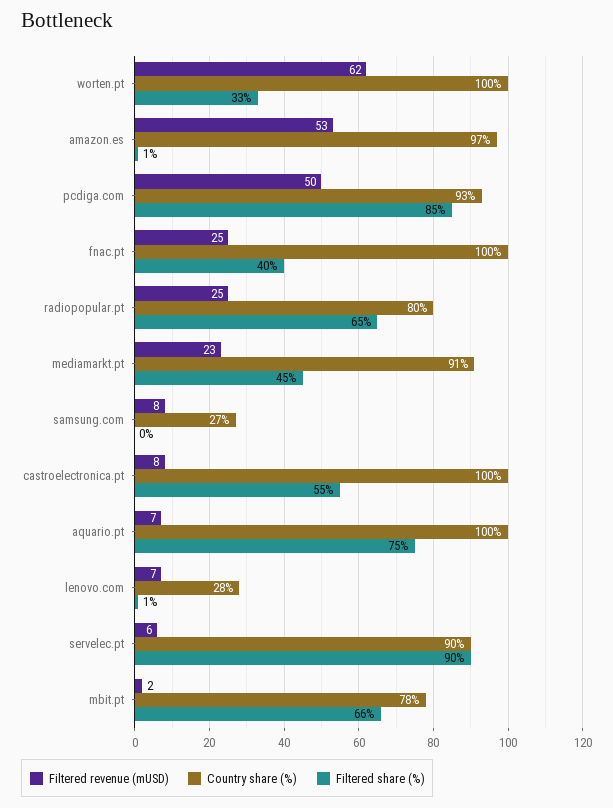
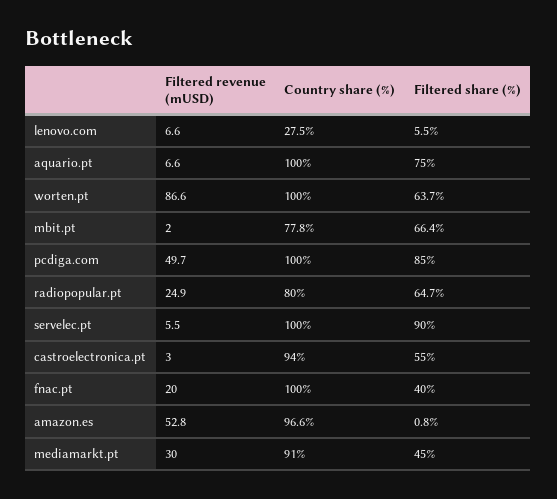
Filtered revenue (mUSD), worten.pt: 62 -> 86.6
Filtered share (%), worten.pt: 33 -> 63.7
Country share (%), pcdiga.com: 93 -> 100
Filtered revenue (mUSD), fnac.pt: 25 -> 20
Filtered revenue (mUSD), mediamarkt.pt: 23 -> 30
Filtered revenue (mUSD), samsung.com: 8 -> none
Country share (%), samsung.com: 27 -> none
Filtered share (%), samsung.com: 0 -> none
Filtered revenue (mUSD), castroelectronica.pt: 8 -> 3
Country share (%), castroelectronica.pt: 100 -> 94
Filtered share (%), lenovo.com: 1 -> 5.5
Country share (%), servelec.pt: 90 -> 100

